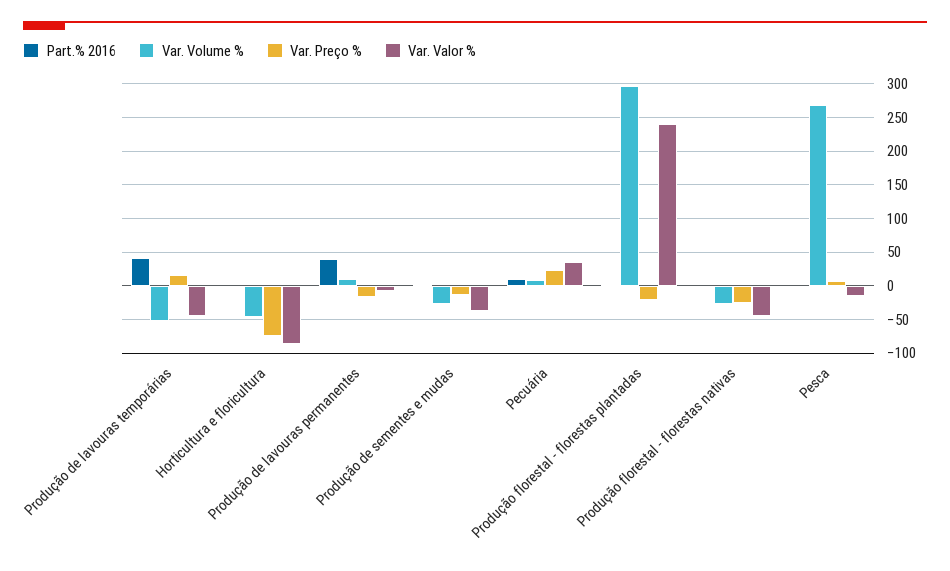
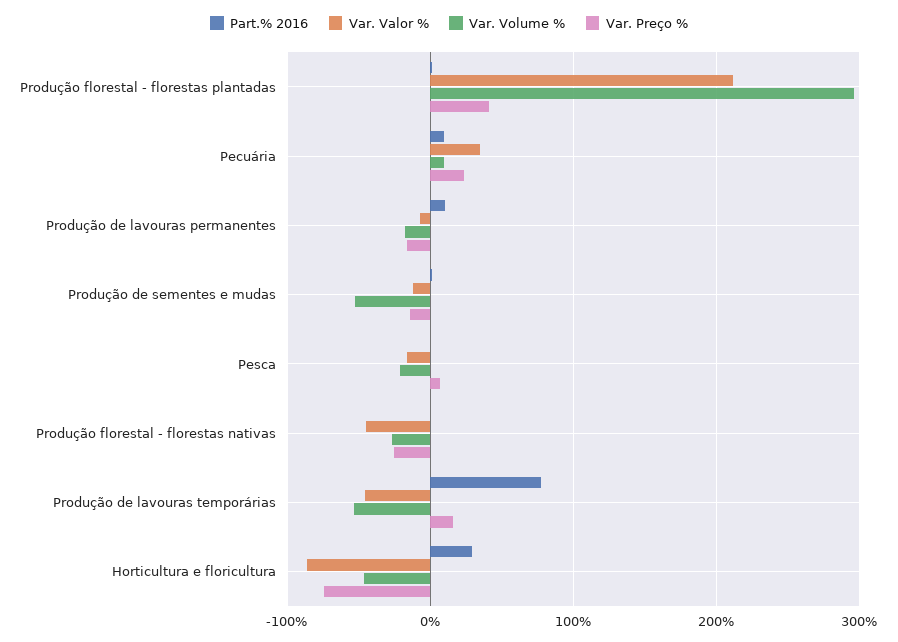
Part.% 2016, Produção de lavouras temporárias: 40 -> 80
Part.% 2016, Horticultura e floricultura: 0 -> 30
Part.% 2016, Produção de lavouras permanentes: 40 -> 10
Var. Volume %, Produção de lavouras permanentes: 10 -> -20
Var. Volume %, Produção de sementes e mudas: -30 -> -50
Var. Valor %, Produção de sementes e mudas: -40 -> -10
Var. Preço %, Produção florestal - florestas plantadas: -20 -> 40
Var. Valor %, Produção florestal - florestas plantadas: 240 -> 210
Var. Volume %, Pesca: 270 -> -20

